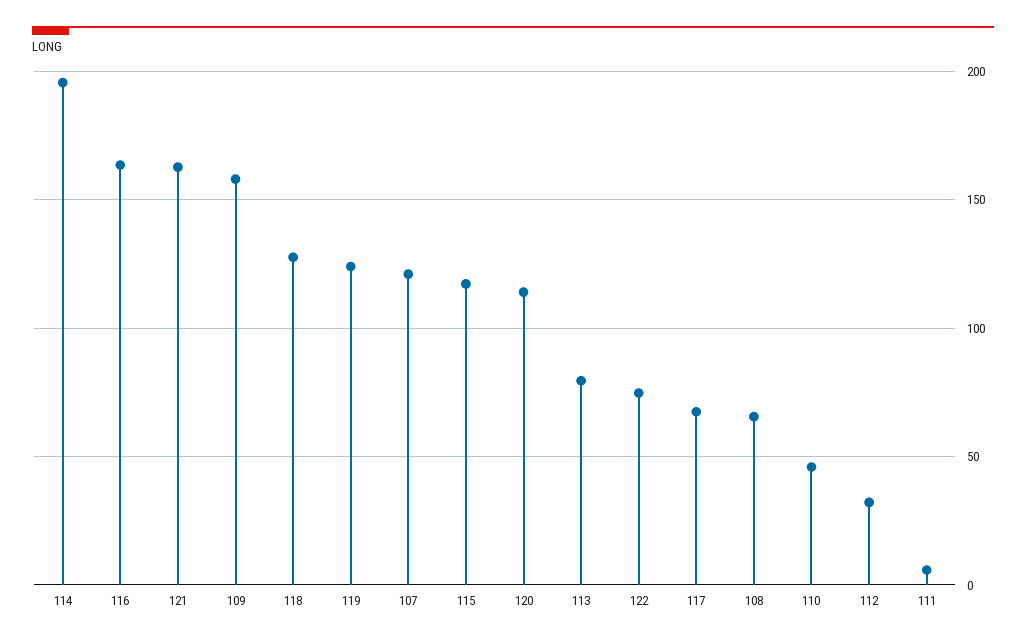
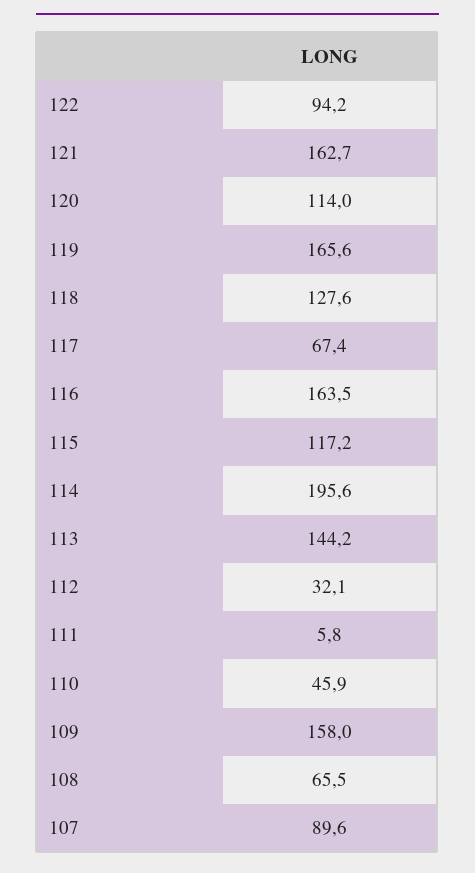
119: 125 -> 165.6
107: 120 -> 89.6
113: 80 -> 144.2
122: 75 -> 94.2

